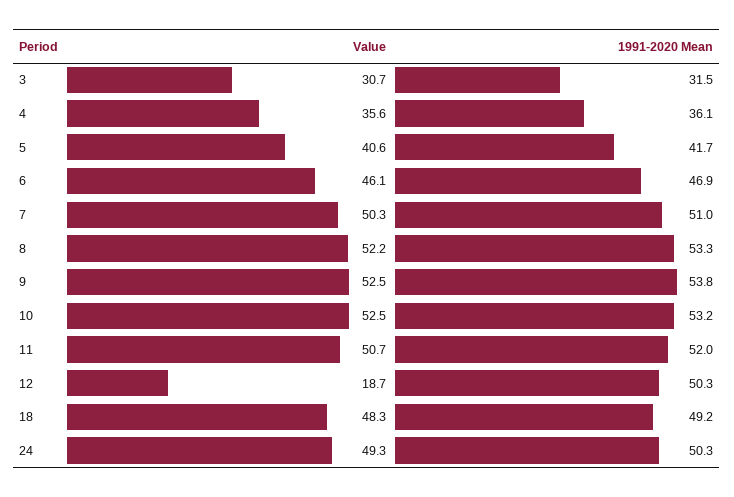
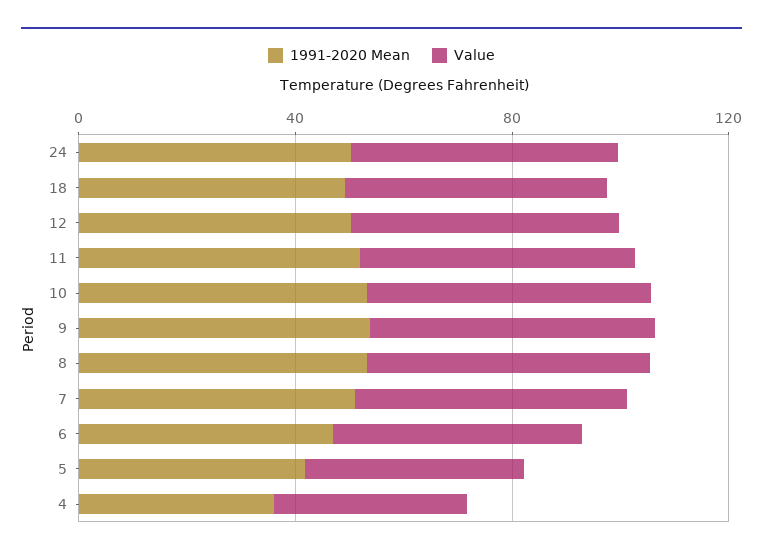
Value, 3: 30.7 -> none
1991-2020 Mean, 3: 31.5 -> none
Value, 12: 18.7 -> 50

